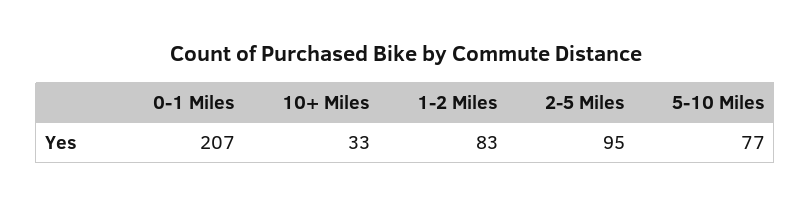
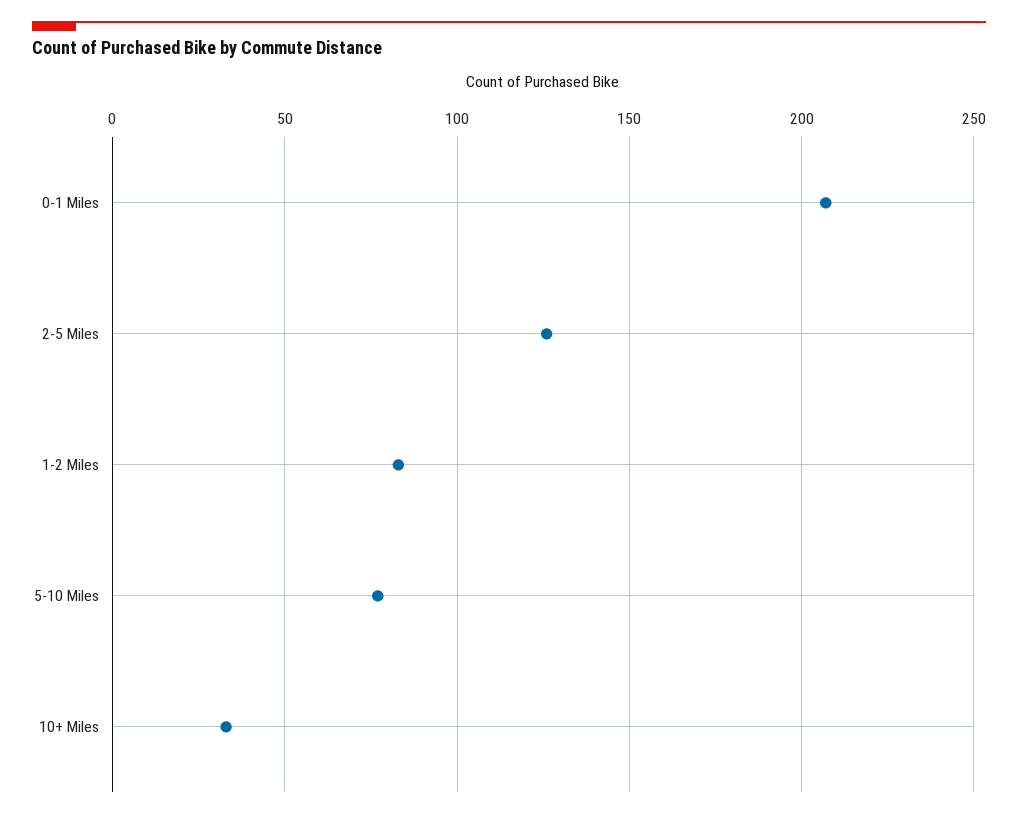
2-5 Miles: 95 -> 125

